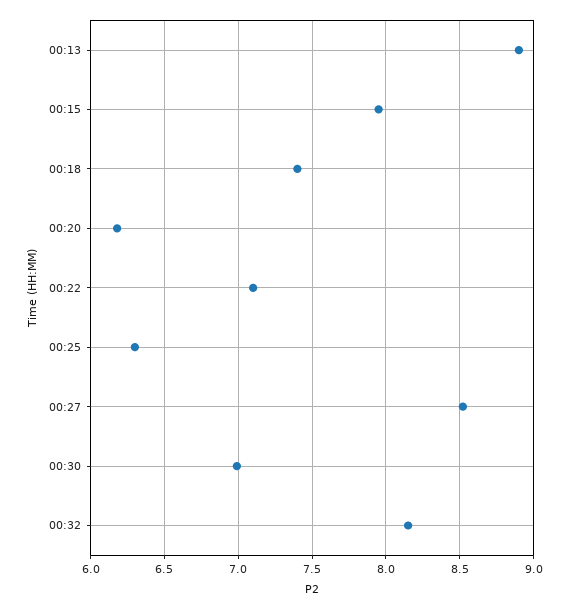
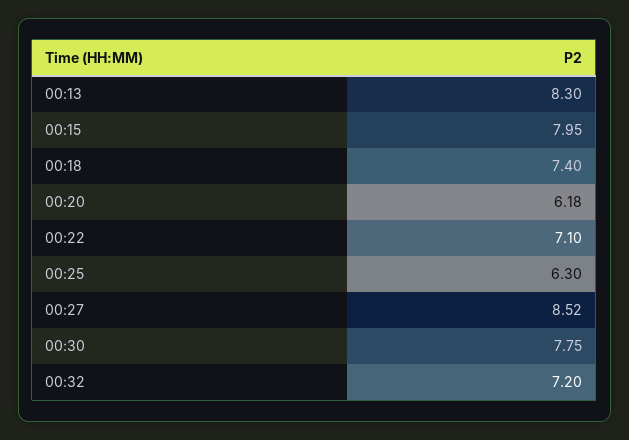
00:13: 8.9 -> 8.3
00:30: 7 -> 7.75
00:32: 8.15 -> 7.2

